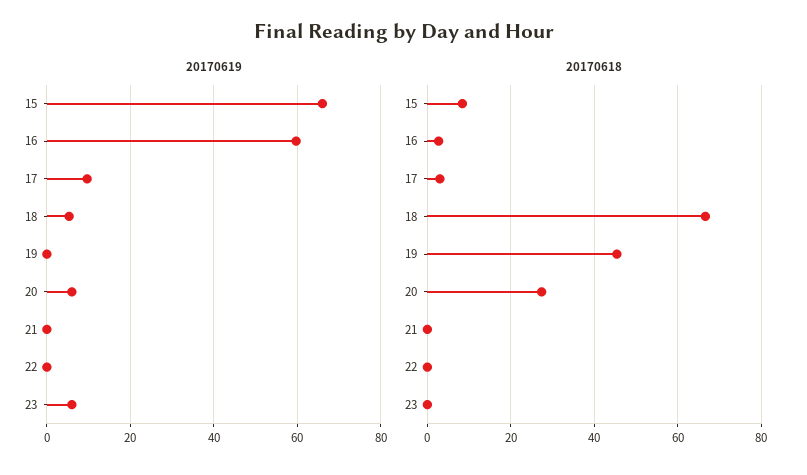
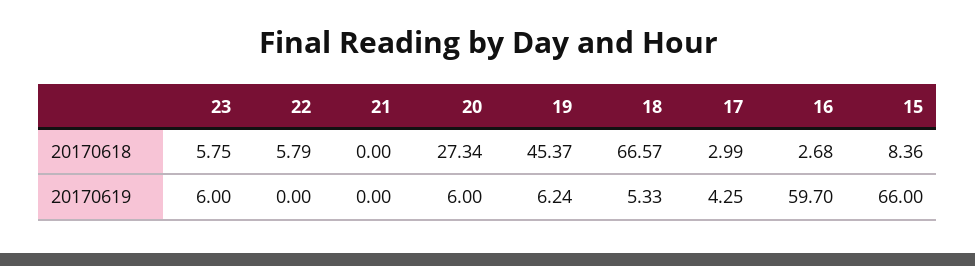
20170619, 17: 10 -> 4.25
20170619, 19: 0 -> 6.24
20170618, 22: 0 -> 5.79
20170618, 23: 0 -> 5.75

